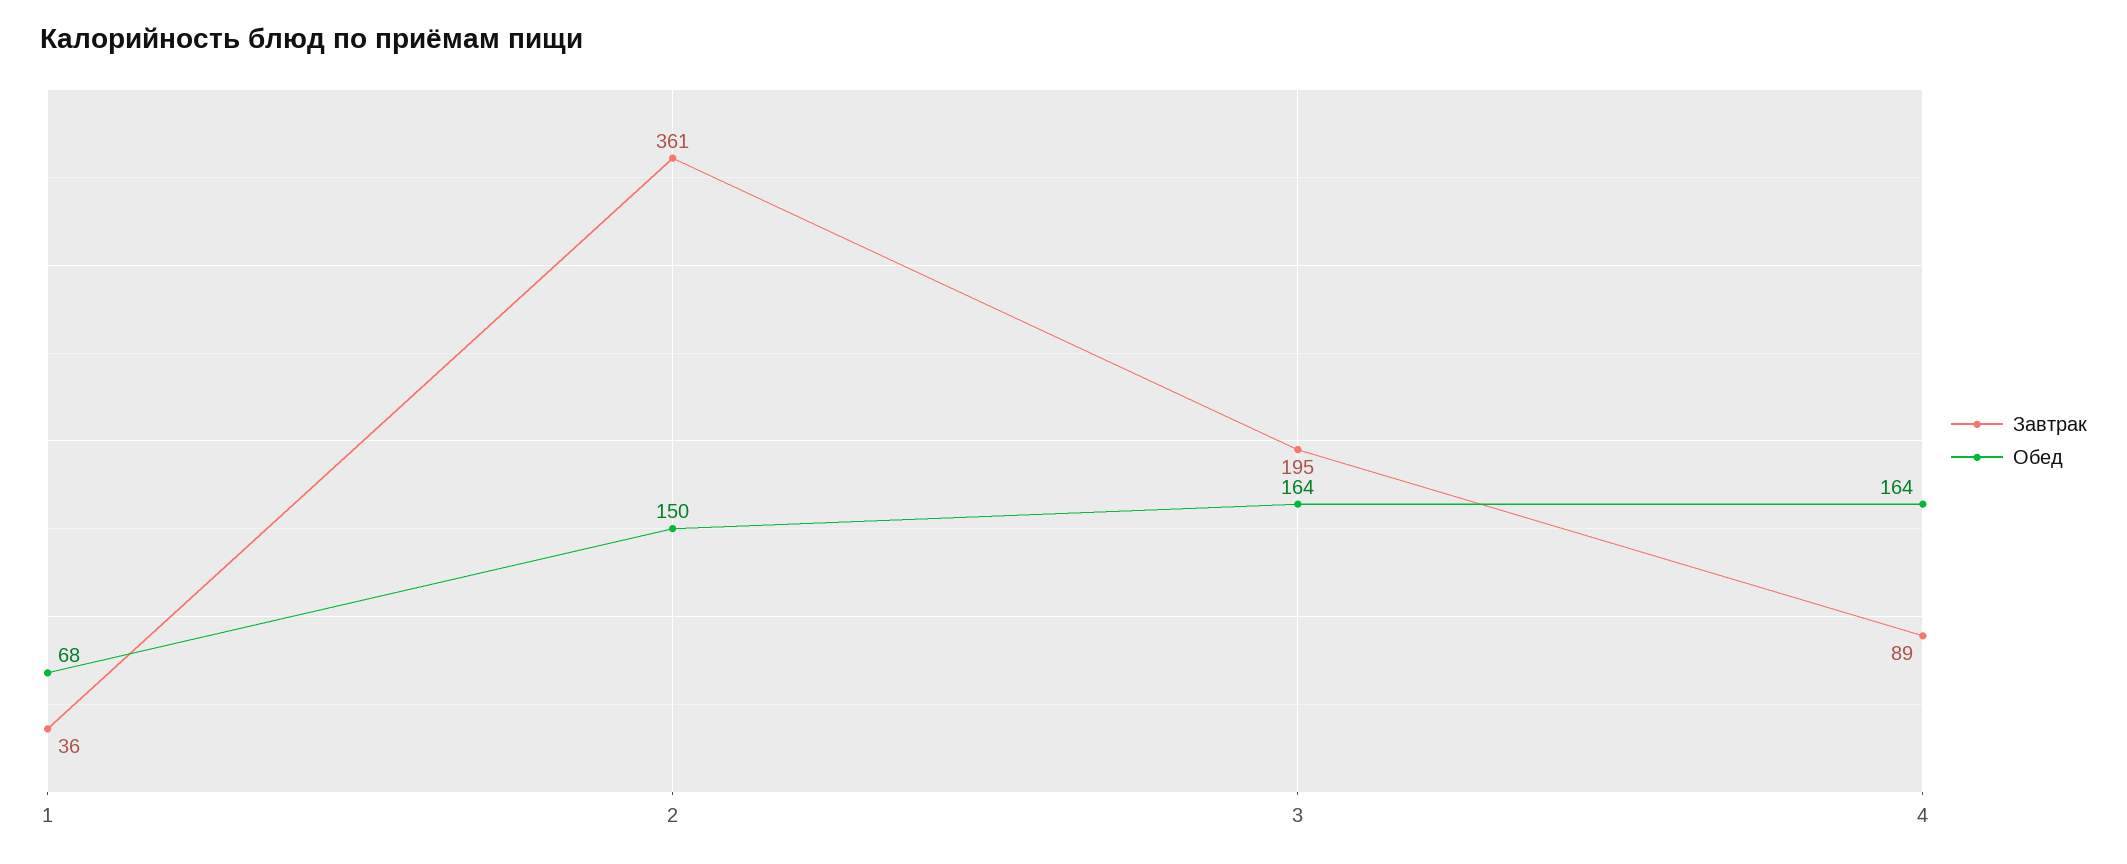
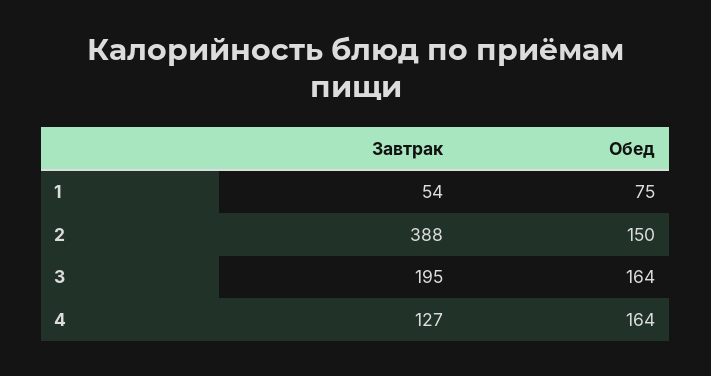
Завтрак, 1: 36 -> 54
Обед, 1: 68 -> 75
Завтрак, 2: 361 -> 388
Завтрак, 4: 89 -> 127

